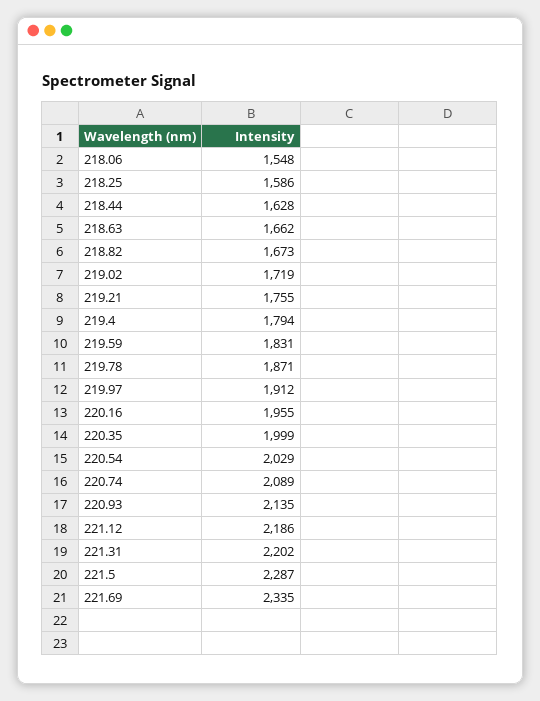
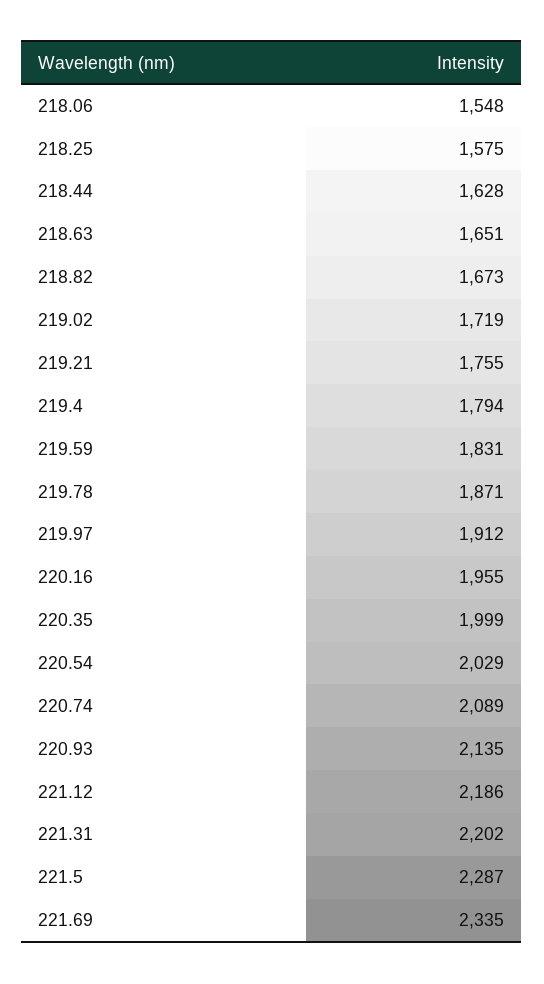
218.25: 1586 -> 1575
218.63: 1662 -> 1651

